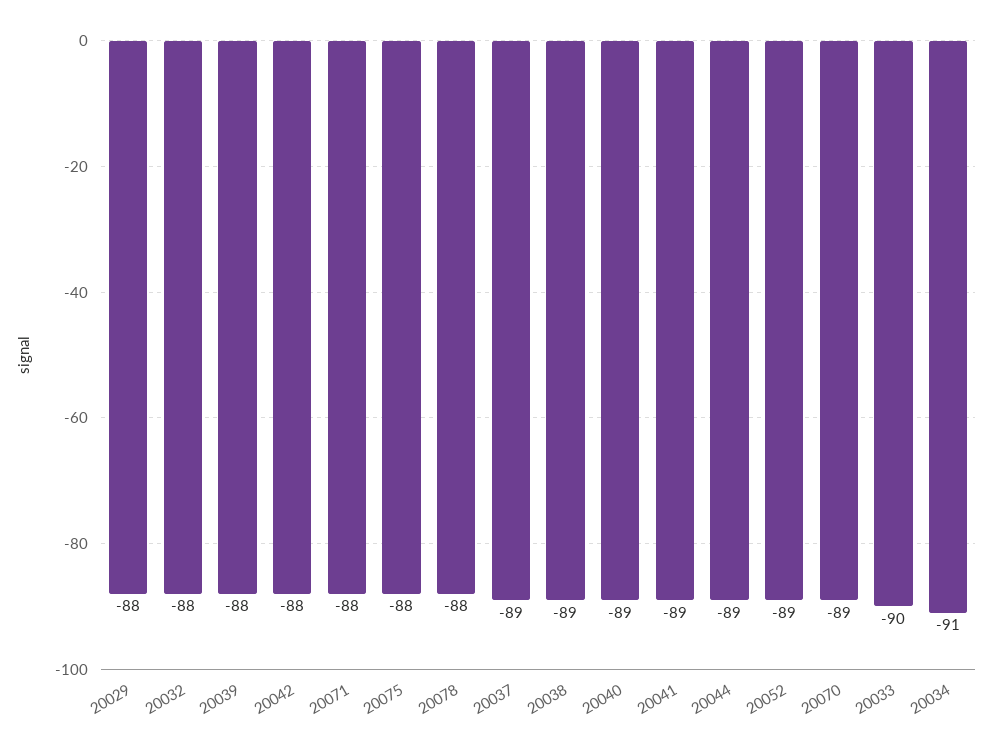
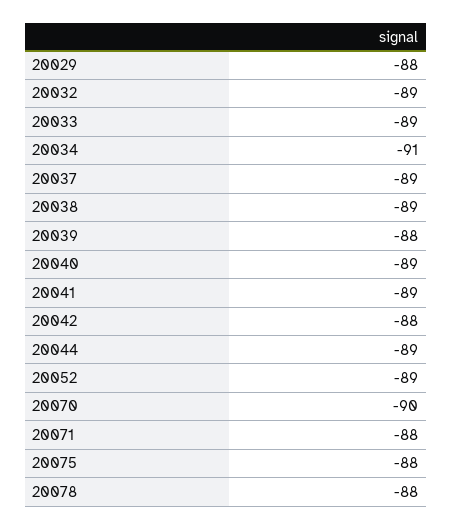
20032: -88 -> -89
20070: -89 -> -90
20033: -90 -> -89

